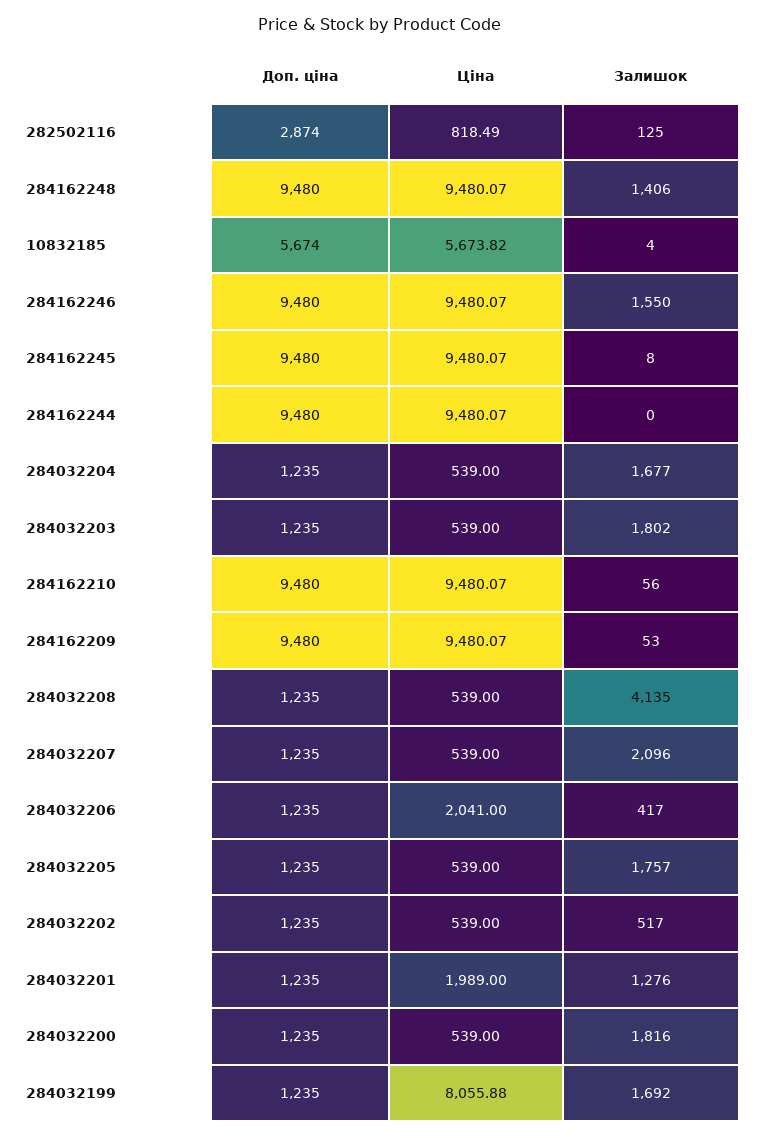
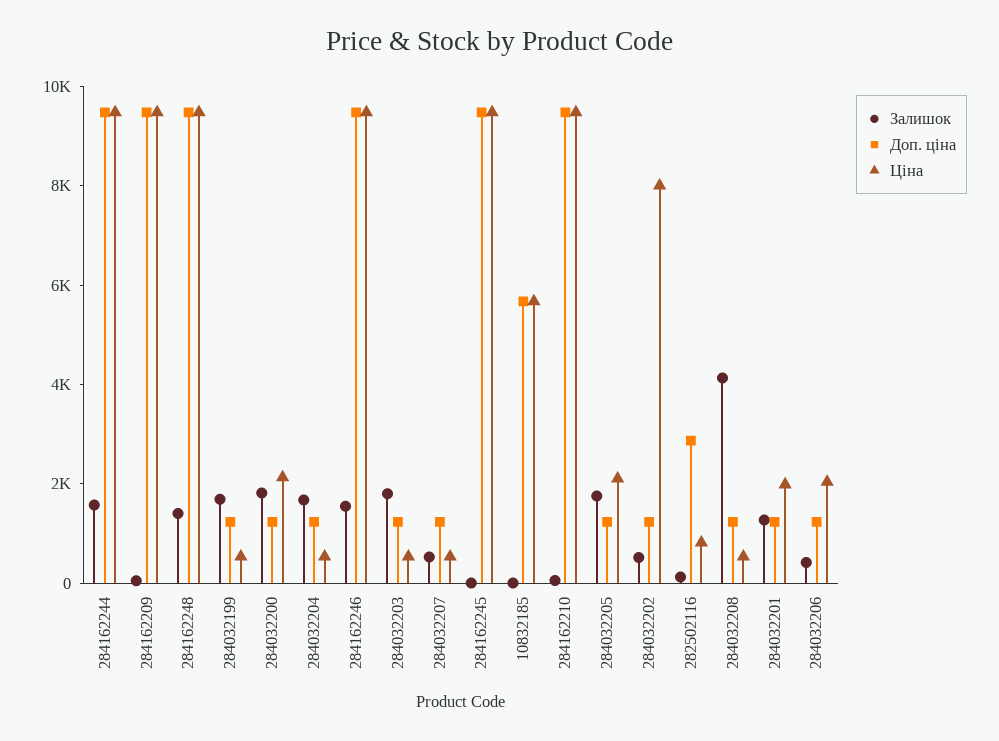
Залишок, 284162244: 0 -> 1500
Залишок, 284032207: 2096 -> 500
Ціна, 284032205: 539 -> 2000
Ціна, 284032202: 539 -> 8000
Ціна, 284032200: 539 -> 2000
Ціна, 284032199: 8055.88 -> 500

